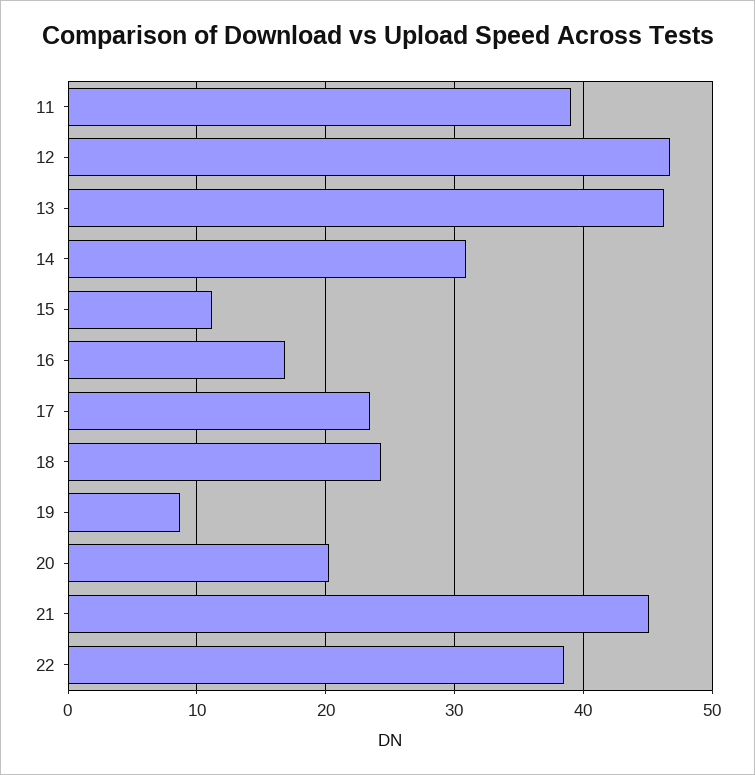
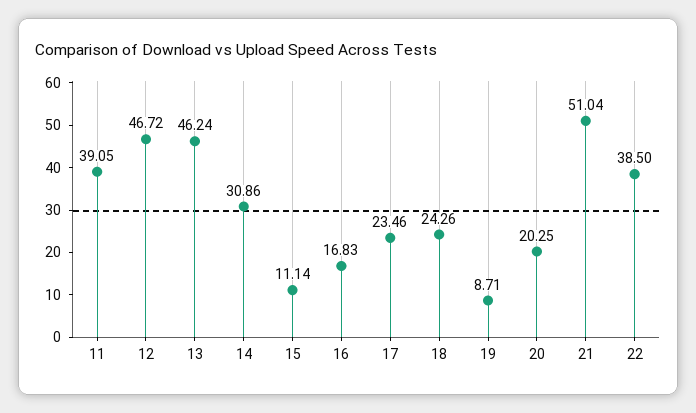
21: 45 -> 51.04

